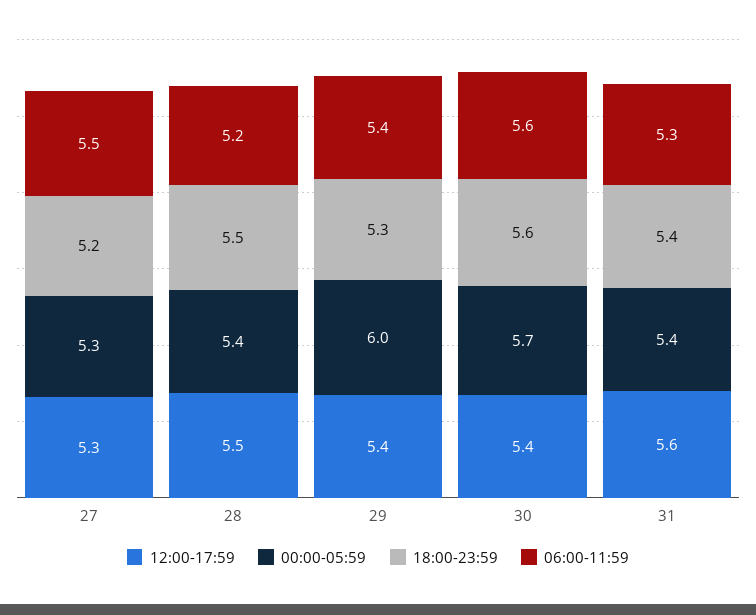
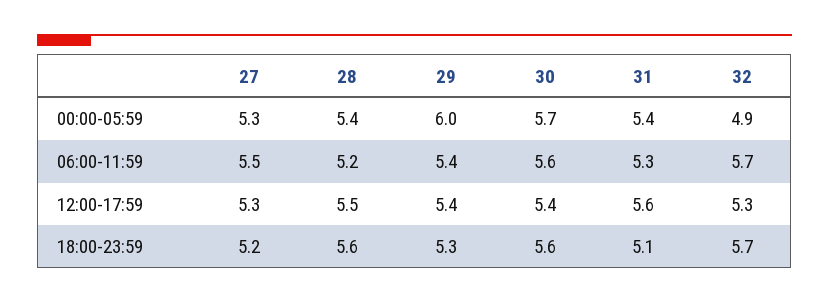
18:00-23:59, 28: 5.5 -> 5.6
18:00-23:59, 31: 5.4 -> 5.1
00:00-05:59, 32: none -> 4.9
06:00-11:59, 32: none -> 5.7
12:00-17:59, 32: none -> 5.3
18:00-23:59, 32: none -> 5.7

